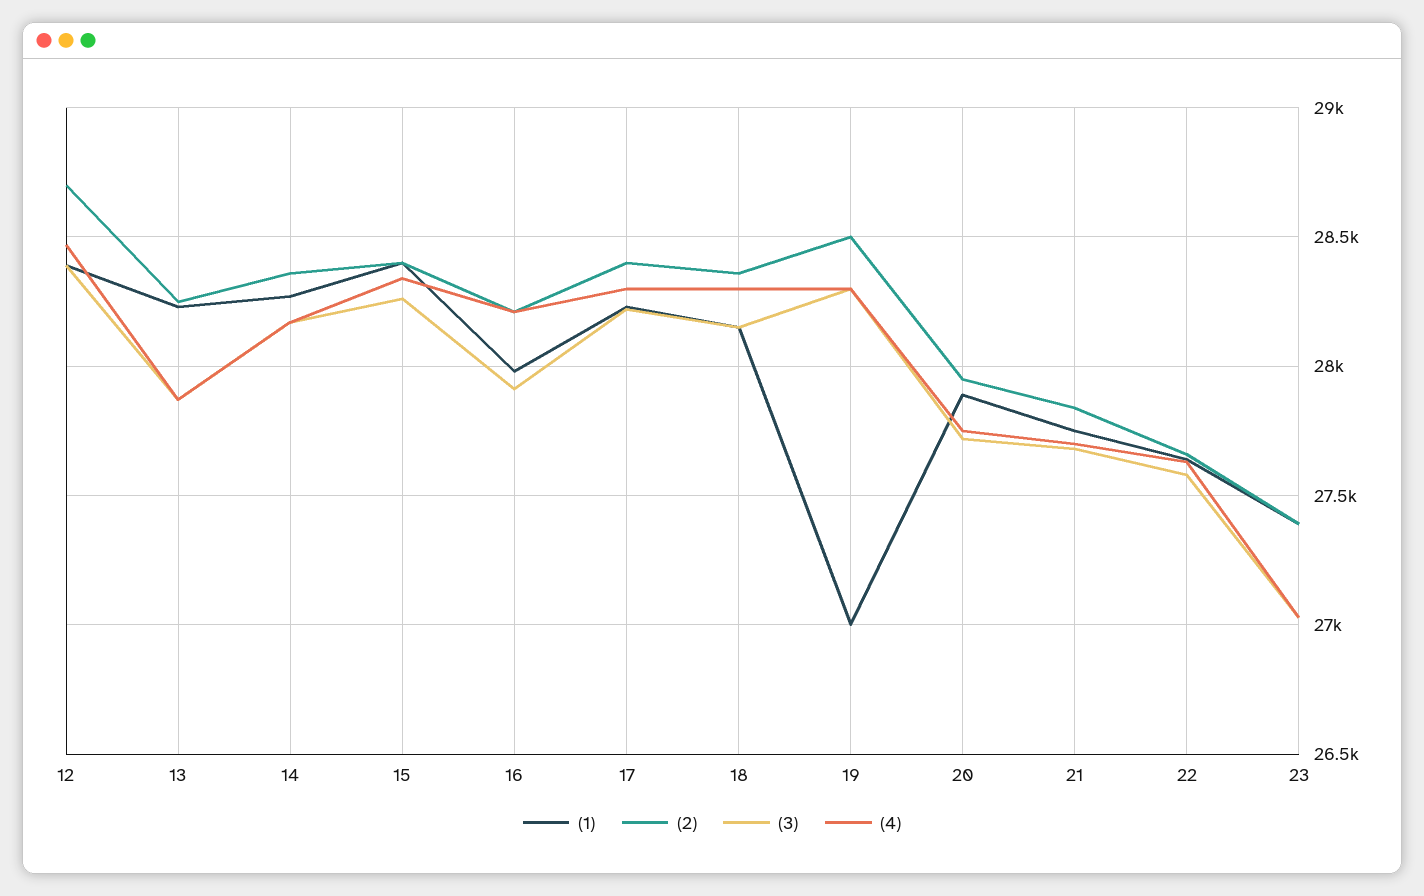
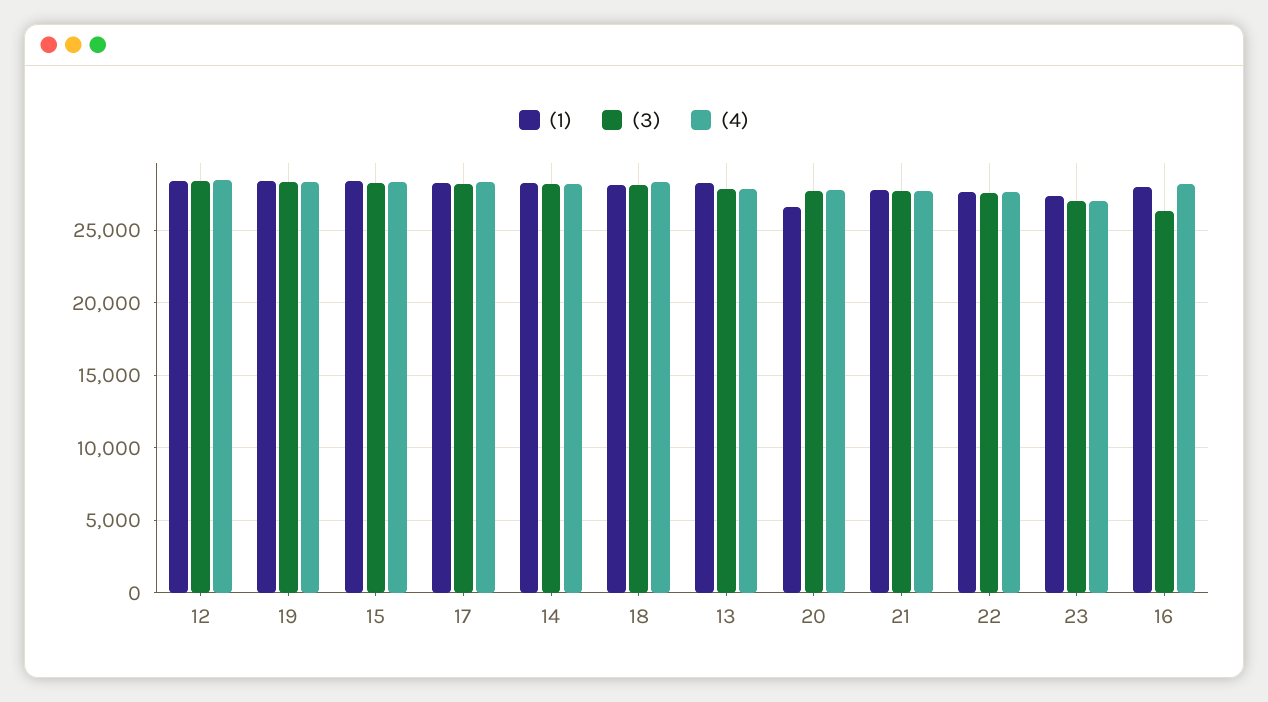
(2), 12: 28700 -> none
(2), 13: 28250 -> none
(2), 14: 28350 -> none
(2), 15: 28400 -> none
(2), 16: 28200 -> none
(3), 16: 27900 -> 26500
(2), 17: 28400 -> none
(2), 18: 28350 -> none
(1), 19: 27000 -> 28500
(2), 19: 28500 -> none
(1), 20: 27900 -> 26500
(2), 20: 27950 -> none
(2), 21: 27850 -> none
(2), 22: 27650 -> none
(2), 23: 27400 -> none

